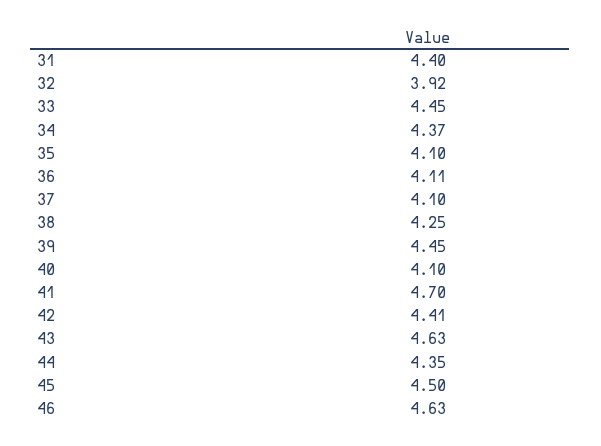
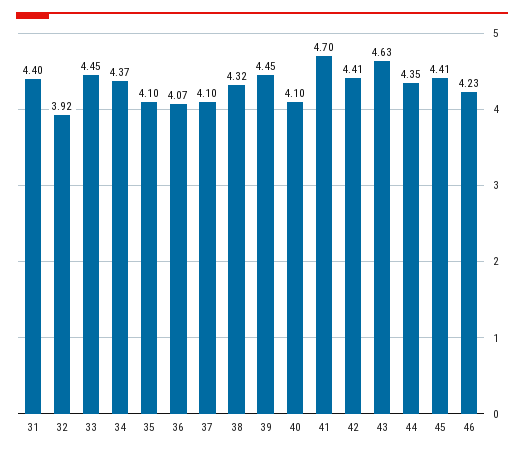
36: 4.11 -> 4.07
38: 4.25 -> 4.32
45: 4.5 -> 4.41
46: 4.63 -> 4.23

